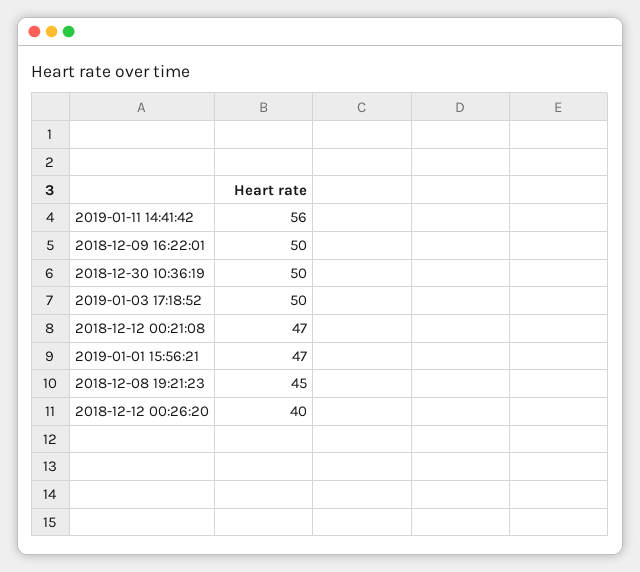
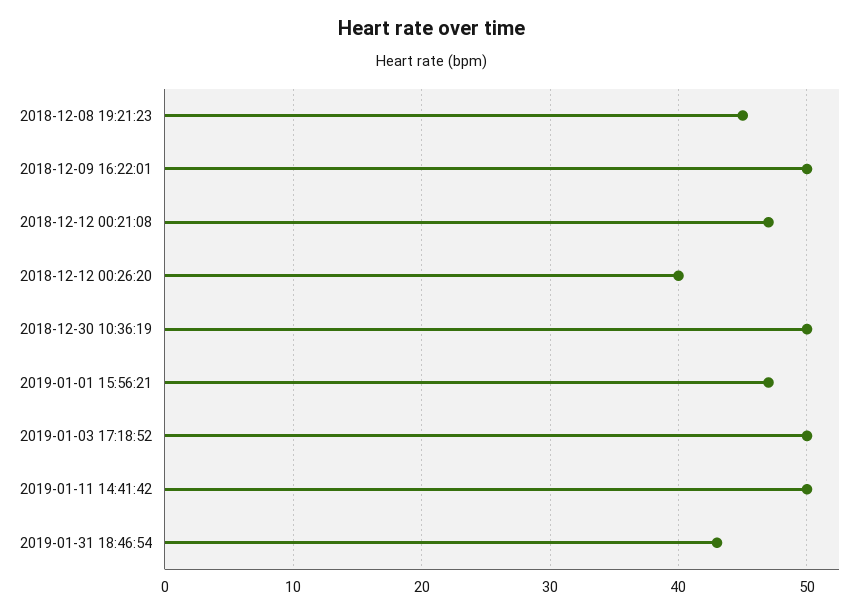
2019-01-11 14:41:42: 56 -> 50
2019-01-31 18:46:54: none -> 43

